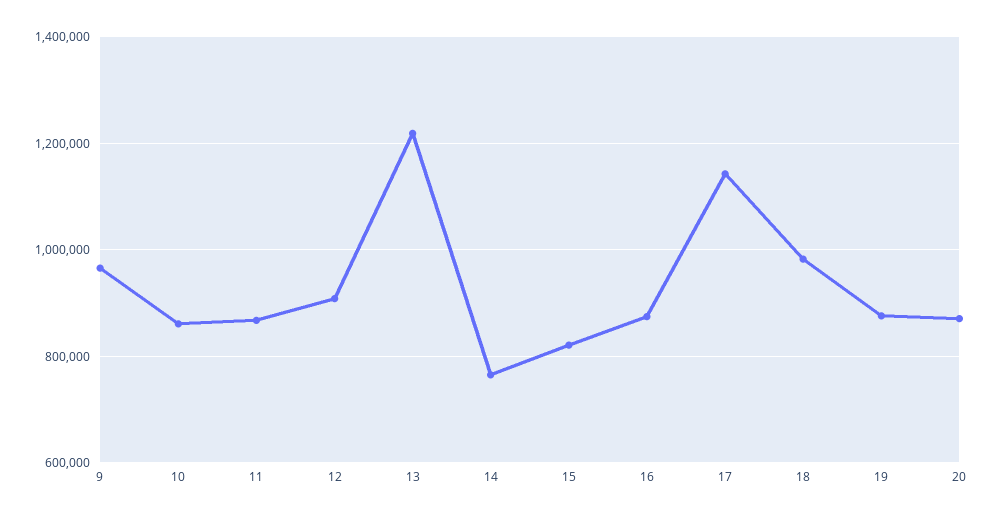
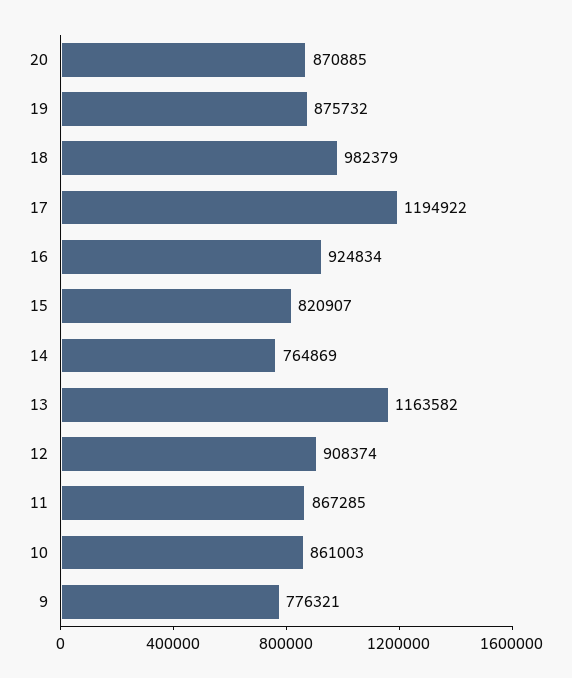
9: 960000 -> 776321
13: 1220000 -> 1163582
16: 880000 -> 924834
17: 1140000 -> 1194922

